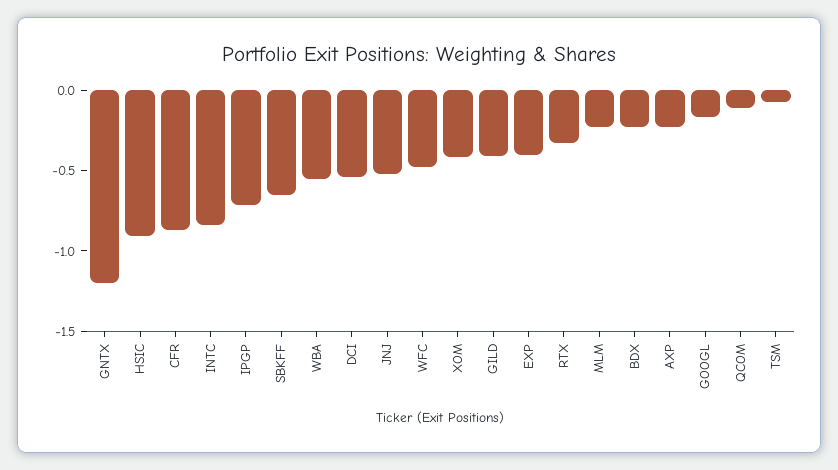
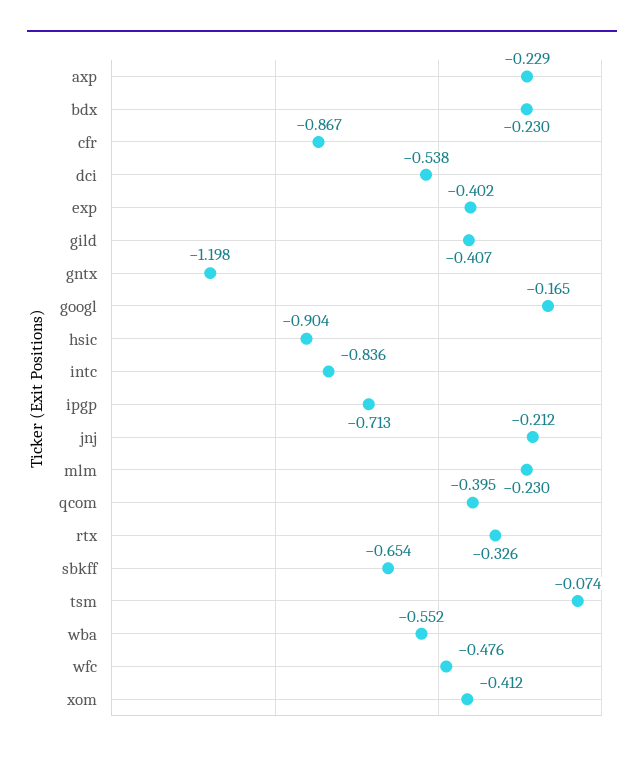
JNJ: -0.5 -> -0.212
QCOM: -0.1 -> -0.395

